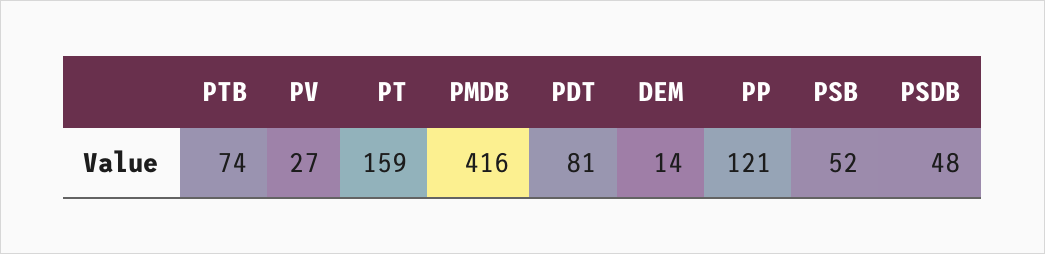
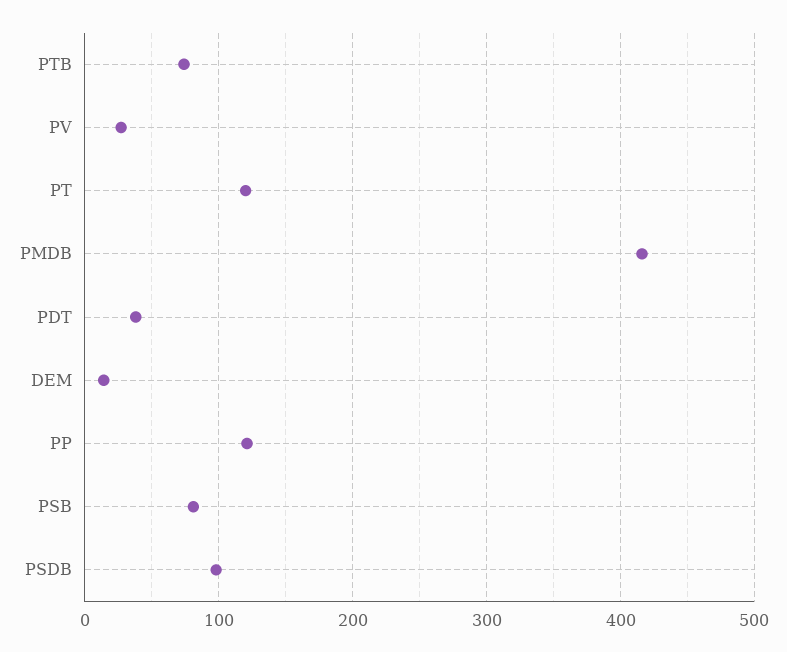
PT: 159 -> 120
PDT: 81 -> 40
PSB: 52 -> 80
PSDB: 48 -> 100

